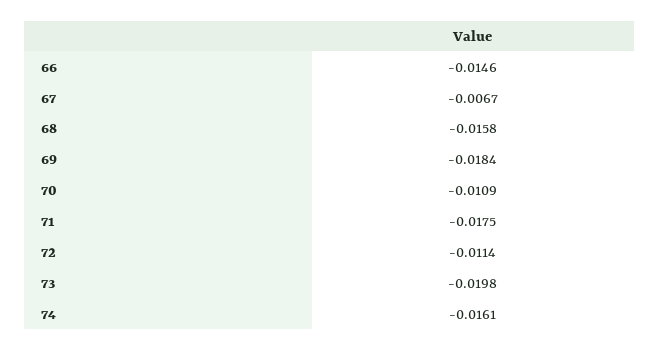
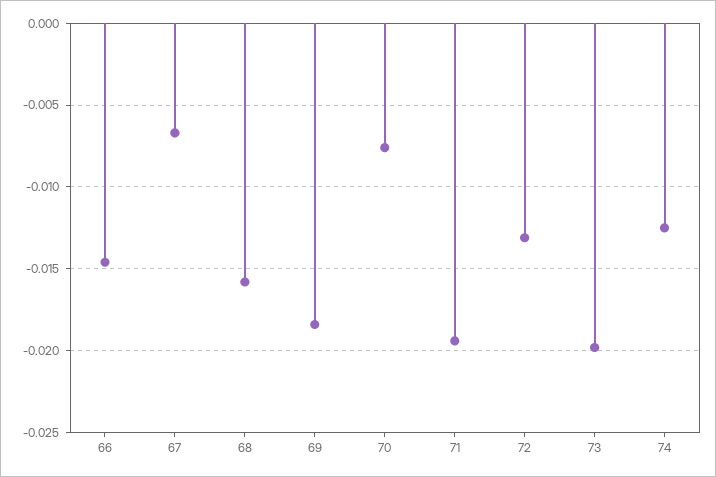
70: -0.0109 -> -0.0075
71: -0.0175 -> -0.0195
72: -0.0114 -> -0.013
74: -0.0161 -> -0.0125

